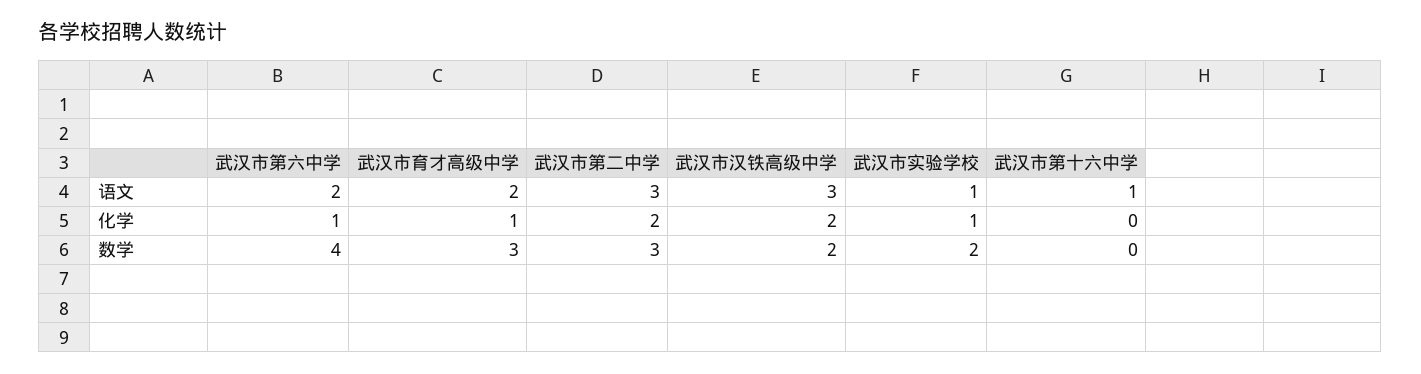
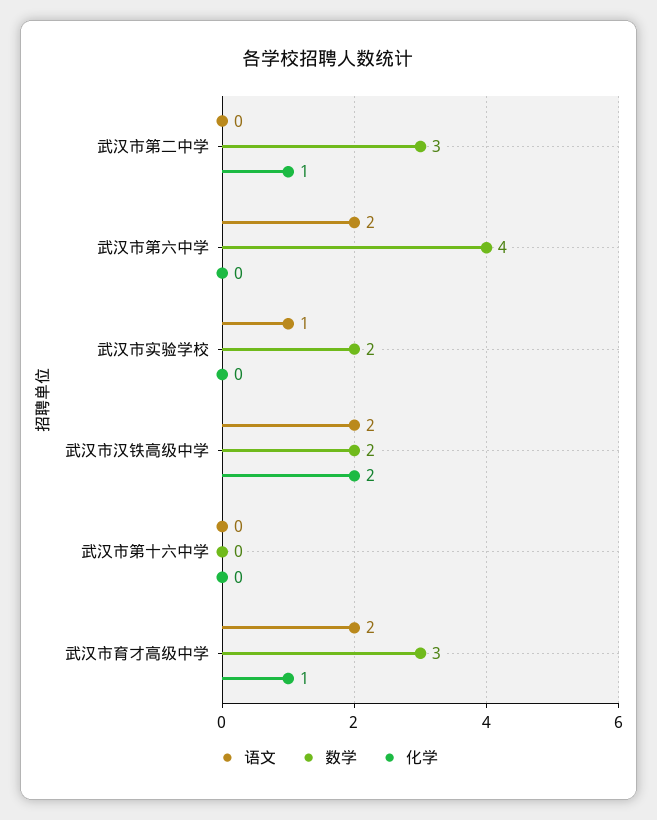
语文, 武汉市第二中学: 3 -> 0
语文, 武汉市汉铁高级中学: 3 -> 2
语文, 武汉市第十六中学: 1 -> 0
化学, 武汉市第六中学: 1 -> 0
化学, 武汉市第二中学: 2 -> 1
化学, 武汉市实验学校: 1 -> 0

